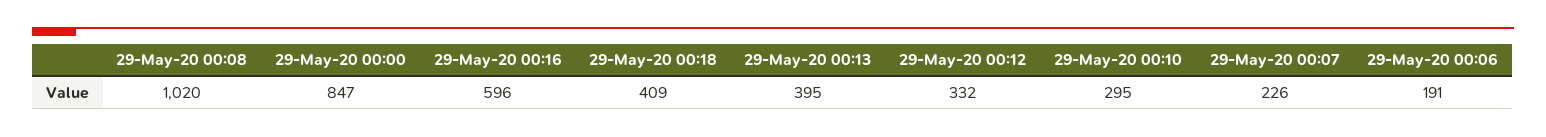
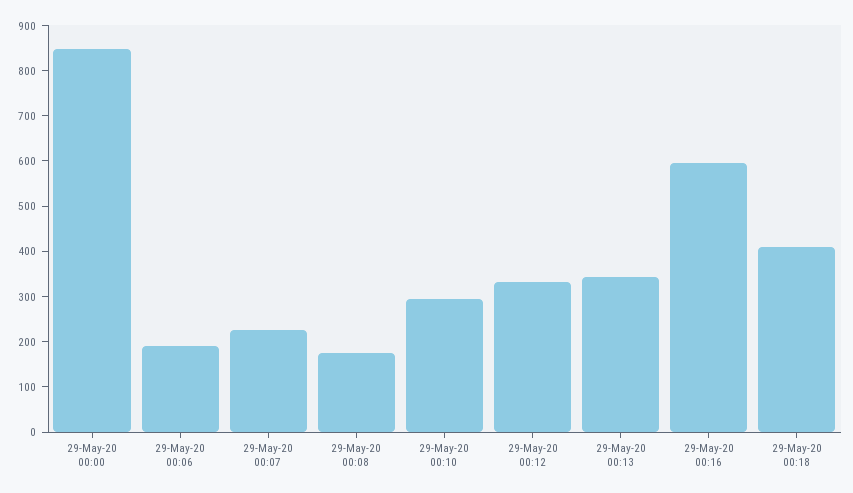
29-May-20 00:08: 1020 -> 180
29-May-20 00:13: 395 -> 340

